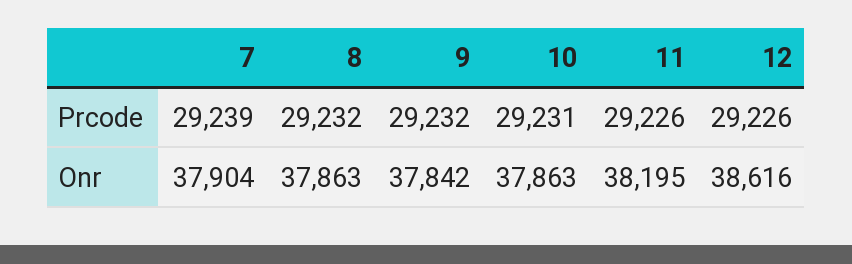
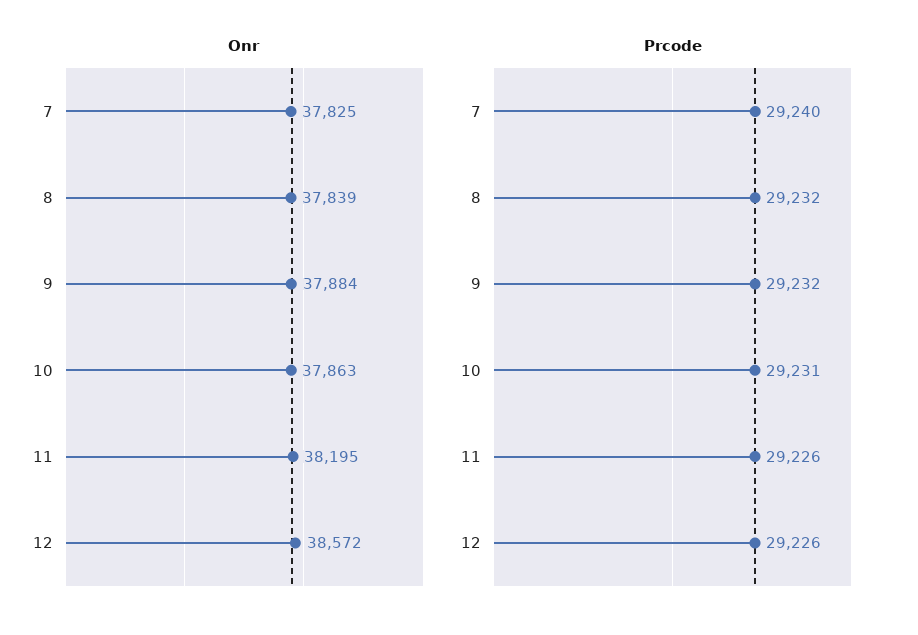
Prcode, 7: 29239 -> 29240
Onr, 7: 37904 -> 37825
Onr, 8: 37863 -> 37839
Onr, 9: 37842 -> 37884
Onr, 12: 38616 -> 38572

